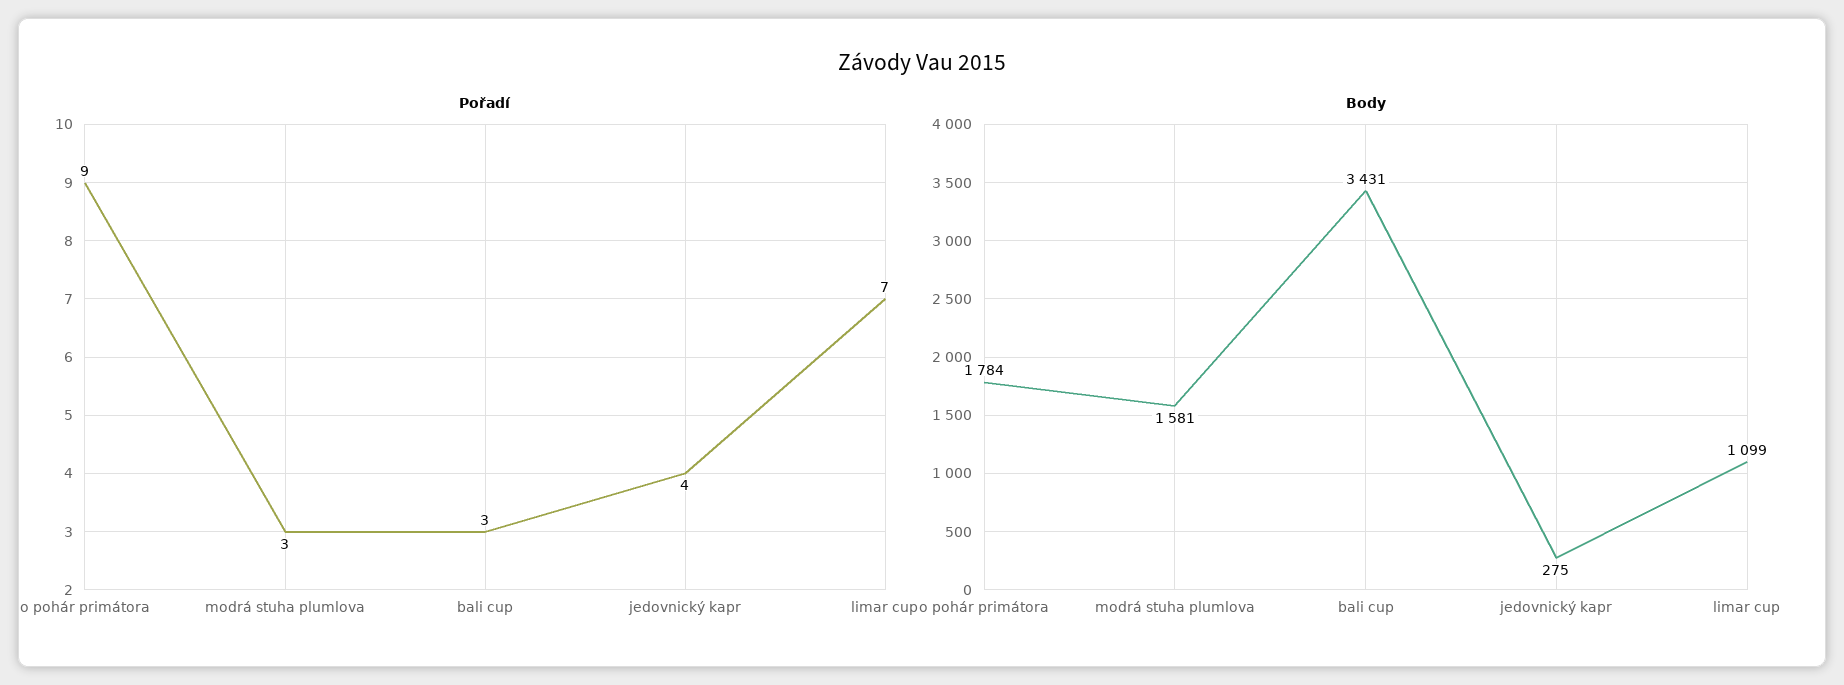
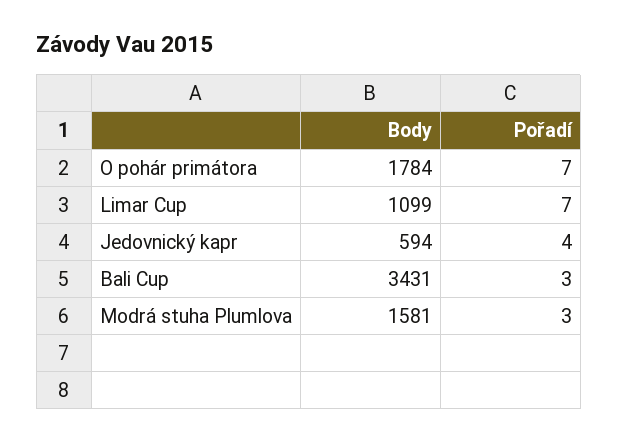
Pořadí, o pohár primátora: 9 -> 7
Body, jedovnický kapr: 275 -> 594

